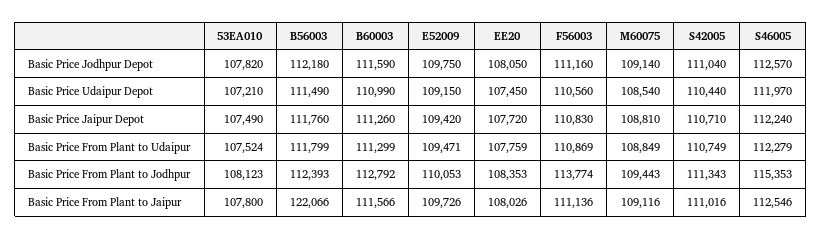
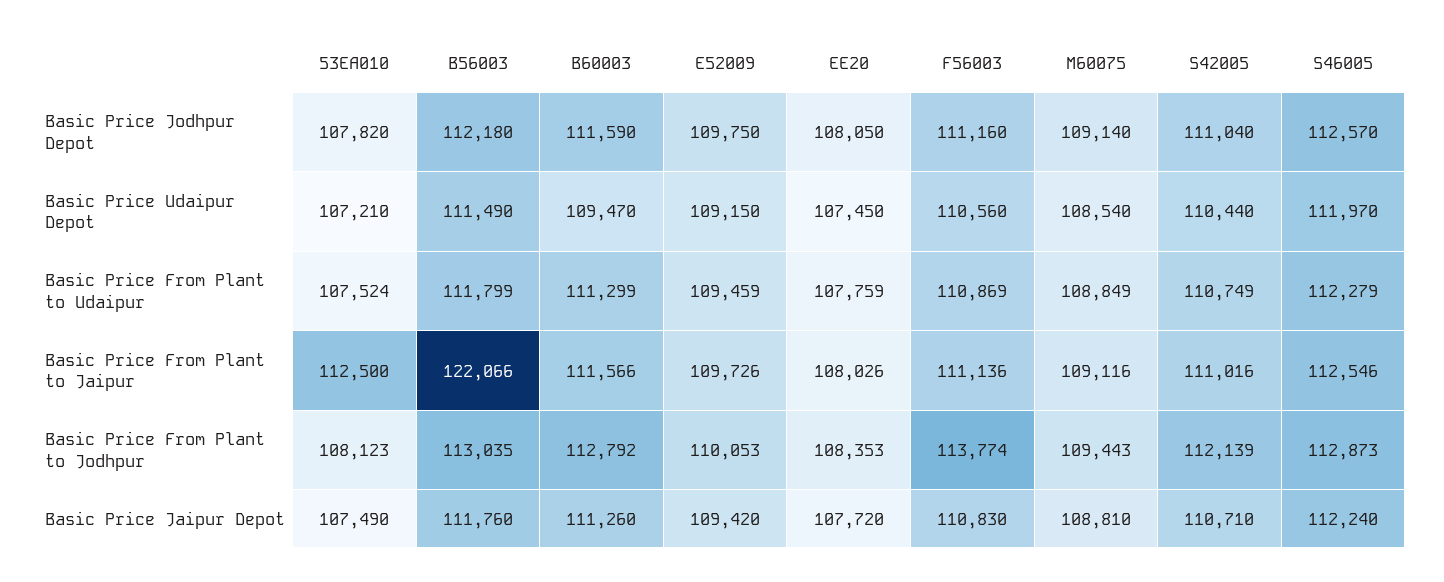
B60003, Basic Price Udaipur Depot: 110990 -> 109470
E52009, Basic Price From Plant to Udaipur: 109471 -> 109459
B56003, Basic Price From Plant to Jodhpur: 112393 -> 113035
S42005, Basic Price From Plant to Jodhpur: 111343 -> 112139
S46005, Basic Price From Plant to Jodhpur: 115353 -> 112873
53EA010, Basic Price From Plant to Jaipur: 107800 -> 112500

